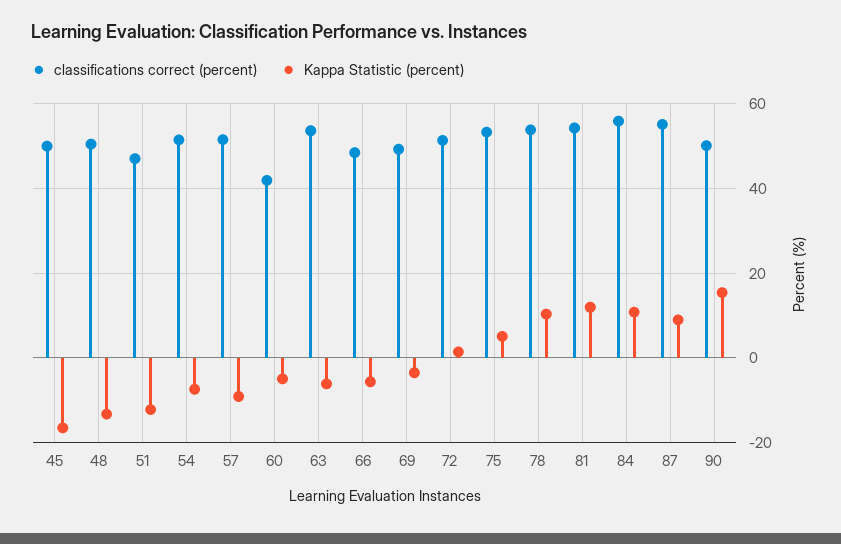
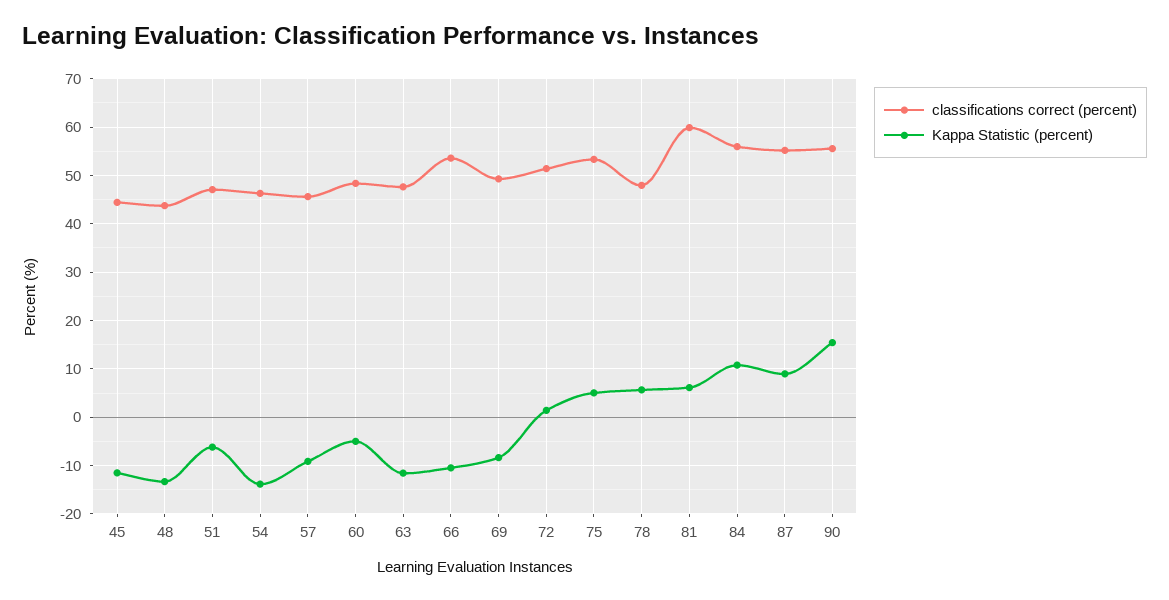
classifications correct (percent), 45: 50 -> 44
Kappa Statistic (percent), 45: -16 -> -12
classifications correct (percent), 48: 50 -> 44
Kappa Statistic (percent), 51: -12 -> -6
classifications correct (percent), 54: 52 -> 46
Kappa Statistic (percent), 54: -8 -> -14
classifications correct (percent), 57: 52 -> 46
classifications correct (percent), 60: 42 -> 48
classifications correct (percent), 63: 54 -> 48
Kappa Statistic (percent), 63: -6 -> -12
classifications correct (percent), 66: 48 -> 54
Kappa Statistic (percent), 66: -6 -> -10
Kappa Statistic (percent), 69: -4 -> -8
classifications correct (percent), 78: 54 -> 48
Kappa Statistic (percent), 78: 10 -> 6
classifications correct (percent), 81: 54 -> 60
Kappa Statistic (percent), 81: 12 -> 6
classifications correct (percent), 90: 50 -> 56

